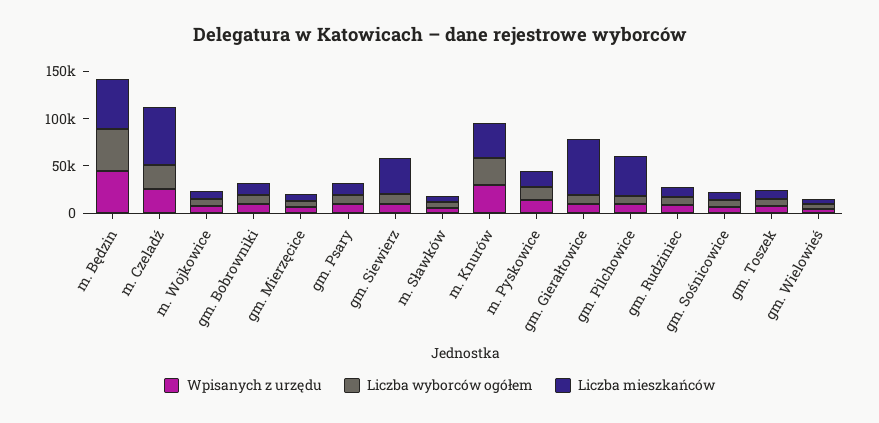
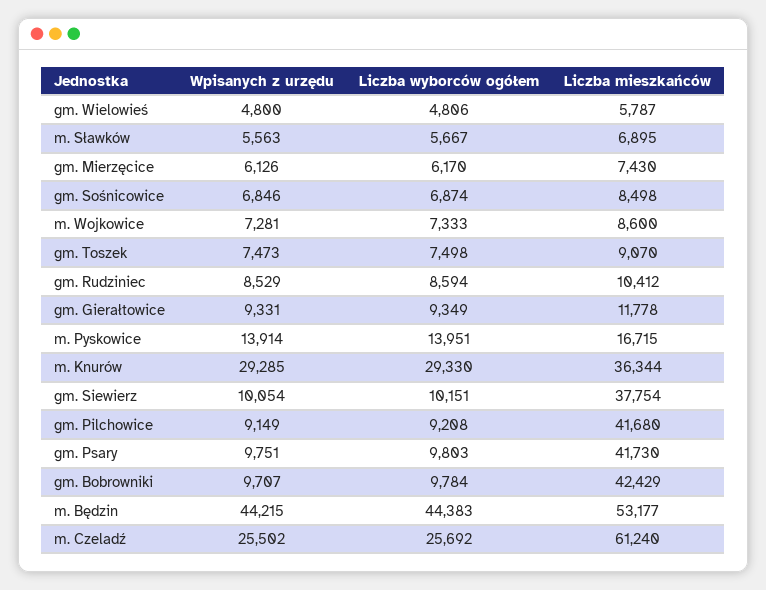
Liczba mieszkańców, gm. Bobrowniki: 10000 -> 42429
Liczba mieszkańców, gm. Psary: 10000 -> 41730
Liczba mieszkańców, gm. Gierałtowice: 60000 -> 11778

